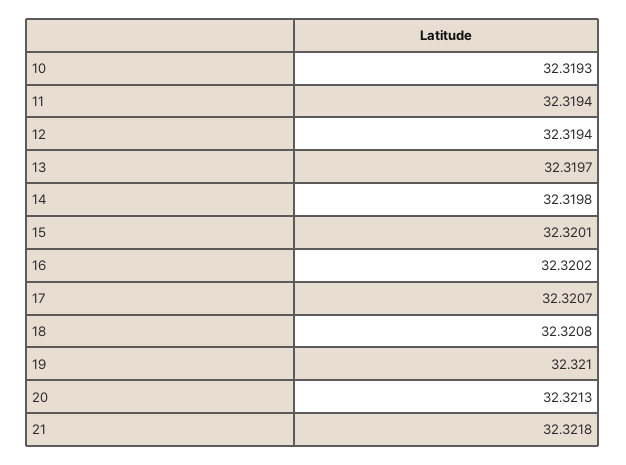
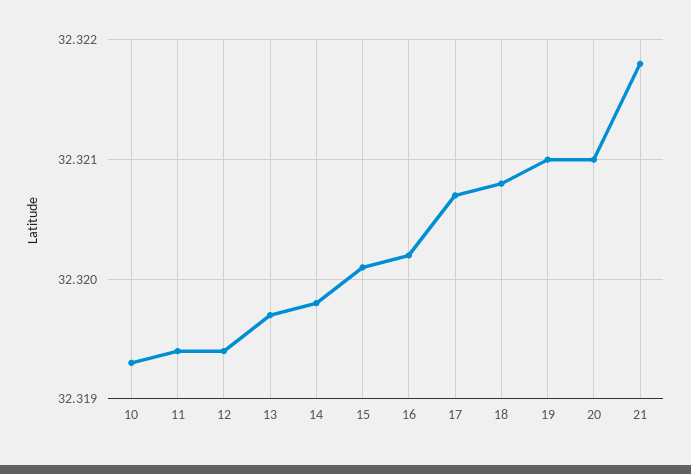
20: 32.3213 -> 32.321

